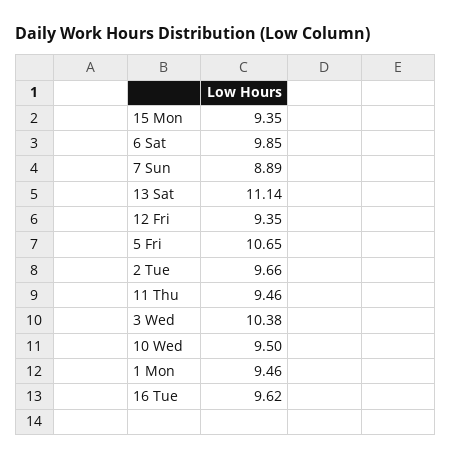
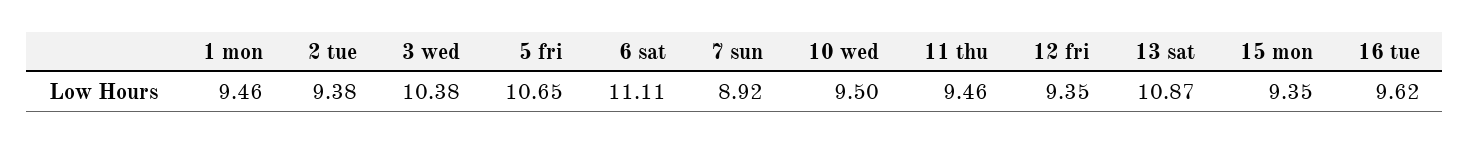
6 Sat: 9.85 -> 11.11
7 Sun: 8.89 -> 8.92
13 Sat: 11.14 -> 10.87
2 Tue: 9.66 -> 9.38

